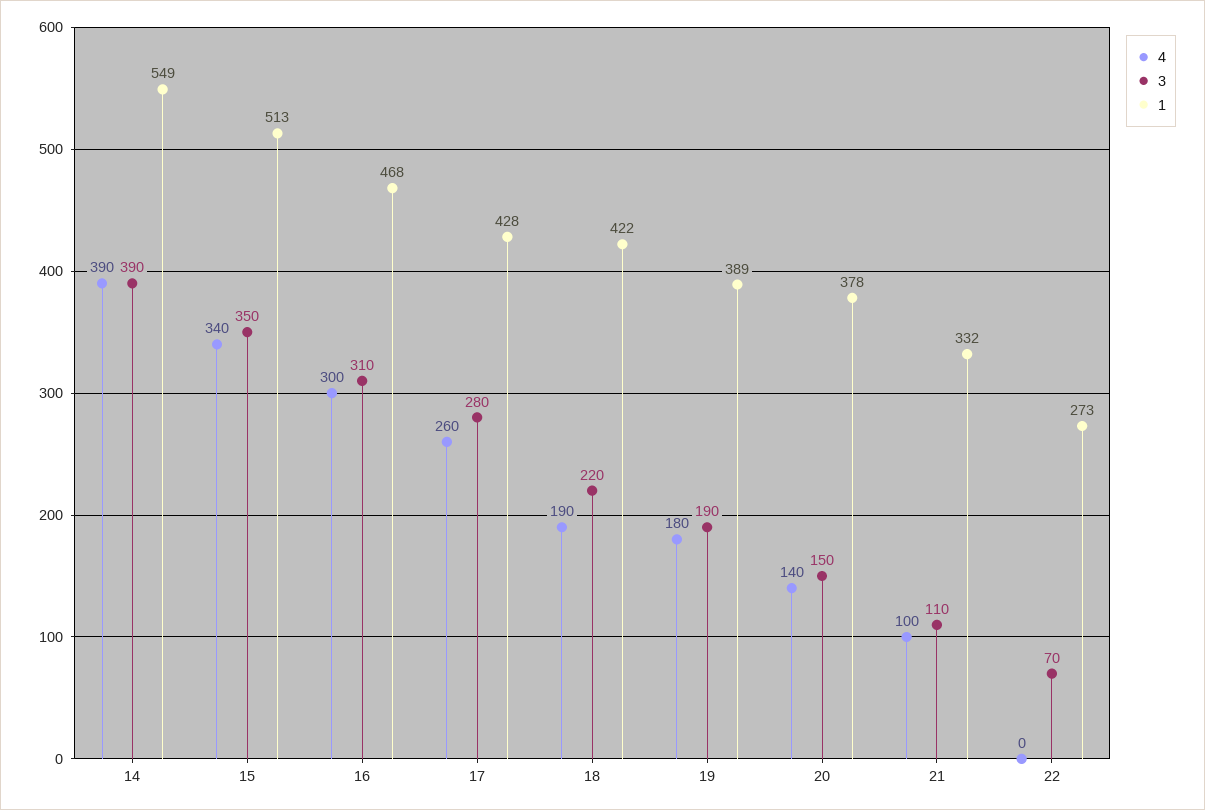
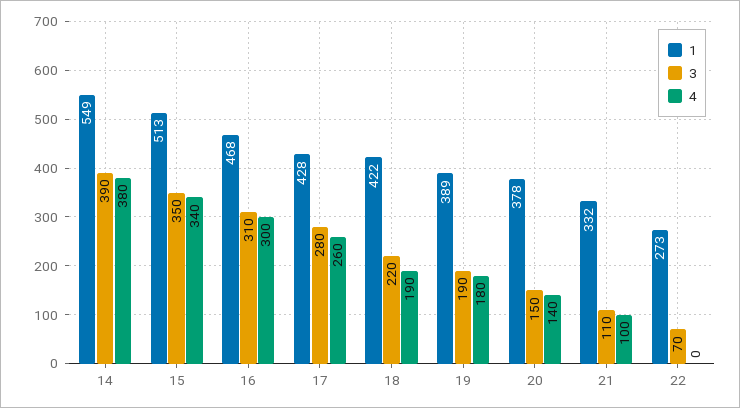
4, 14: 390 -> 380

